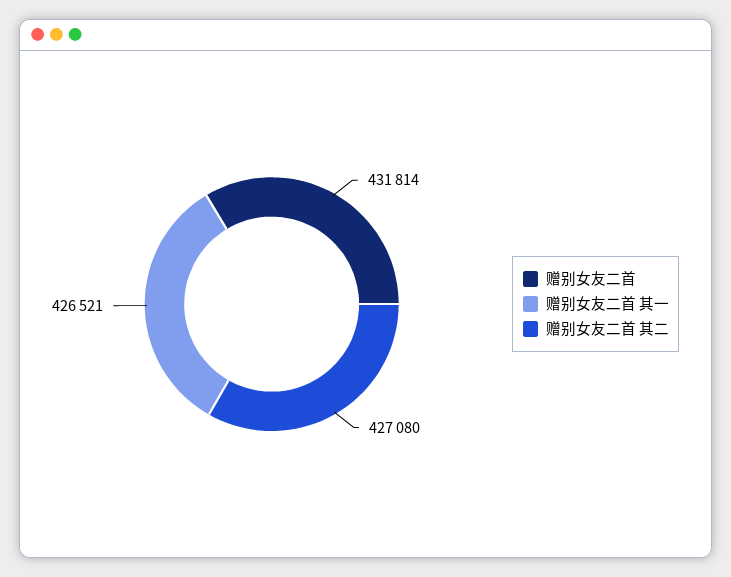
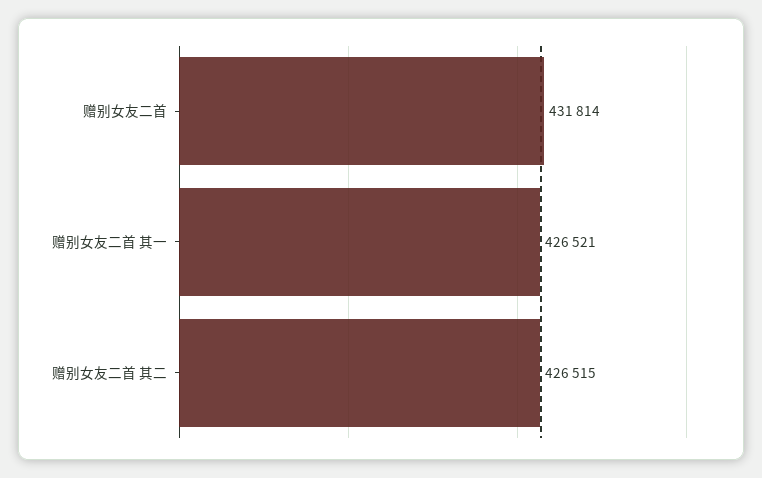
赠别女友二首 其二: 427080 -> 426515

